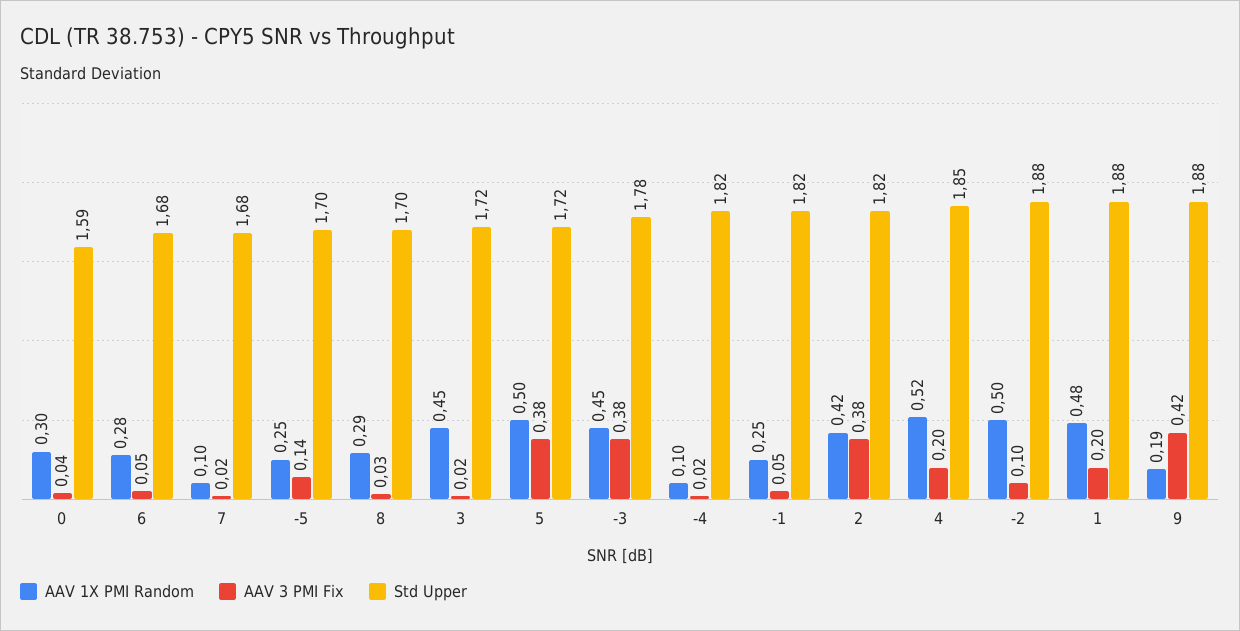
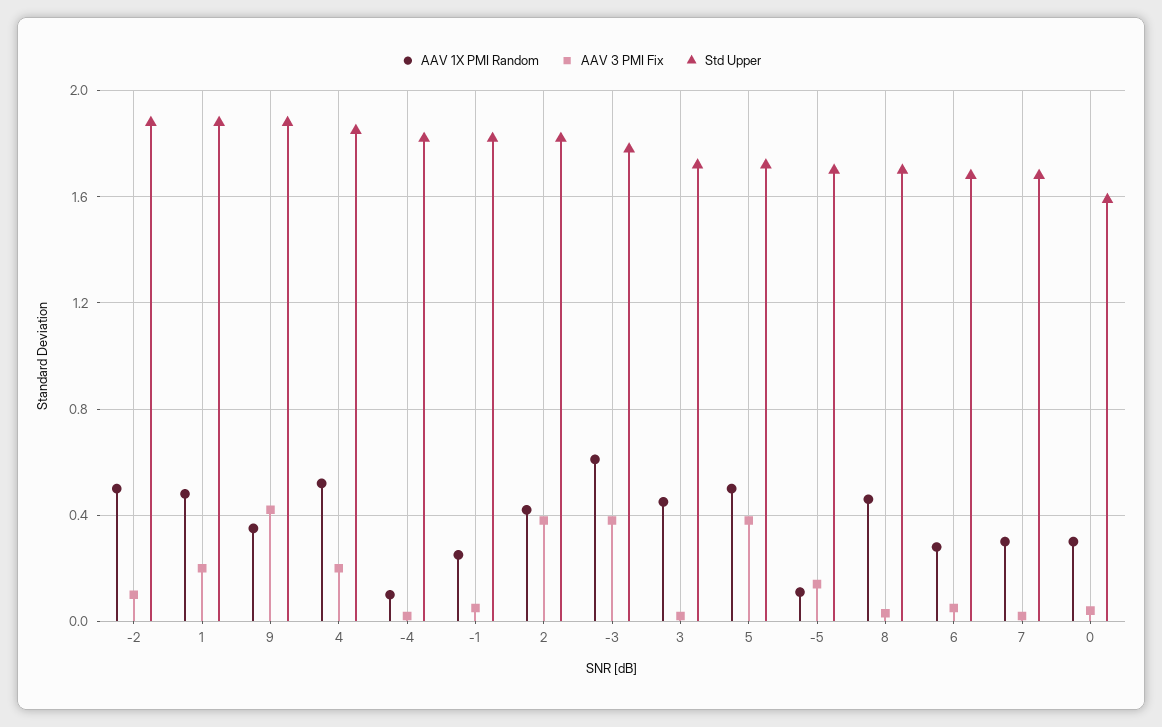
AAV 1X PMI Random, 7: 0.1 -> 0.3
AAV 1X PMI Random, -5: 0.25 -> 0.1
AAV 1X PMI Random, 8: 0.29 -> 0.45
AAV 1X PMI Random, -3: 0.45 -> 0.6
AAV 1X PMI Random, 9: 0.19 -> 0.35

